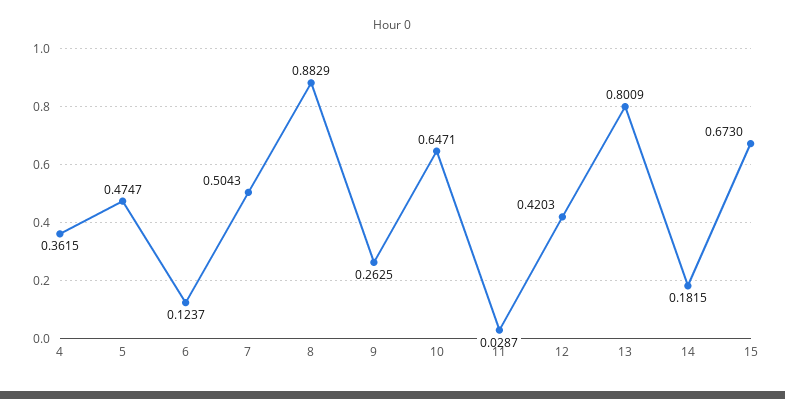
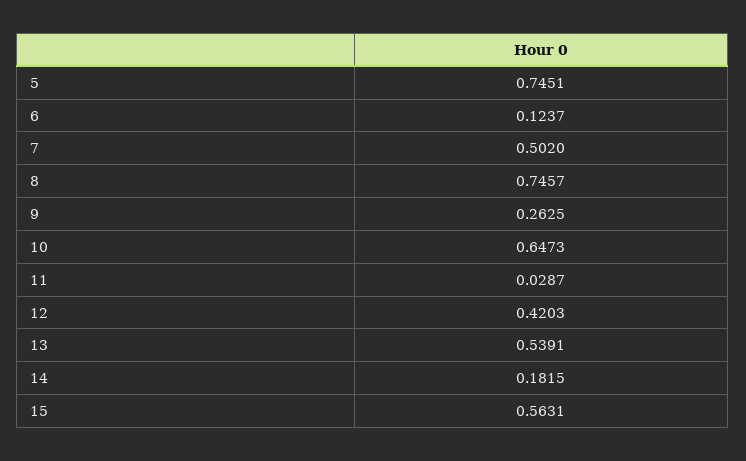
4: 0.3615 -> none
5: 0.4747 -> 0.7451
7: 0.5043 -> 0.502
8: 0.8829 -> 0.7457
10: 0.6471 -> 0.6473
13: 0.8009 -> 0.5391
15: 0.673 -> 0.5631

